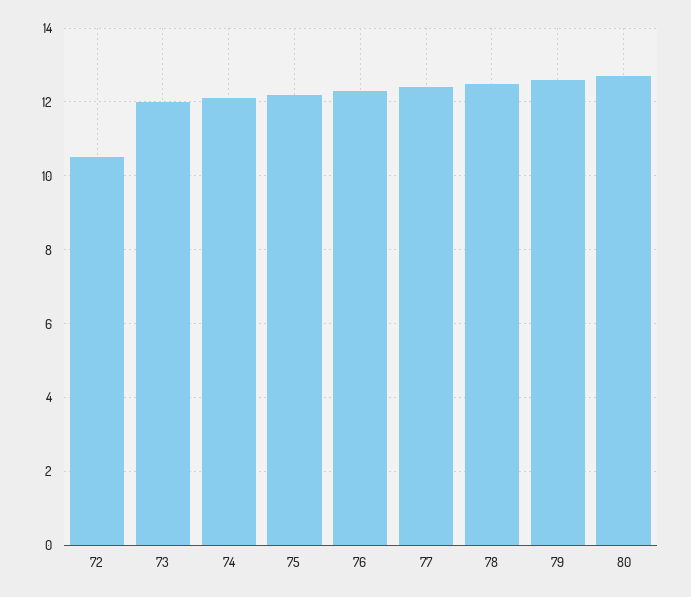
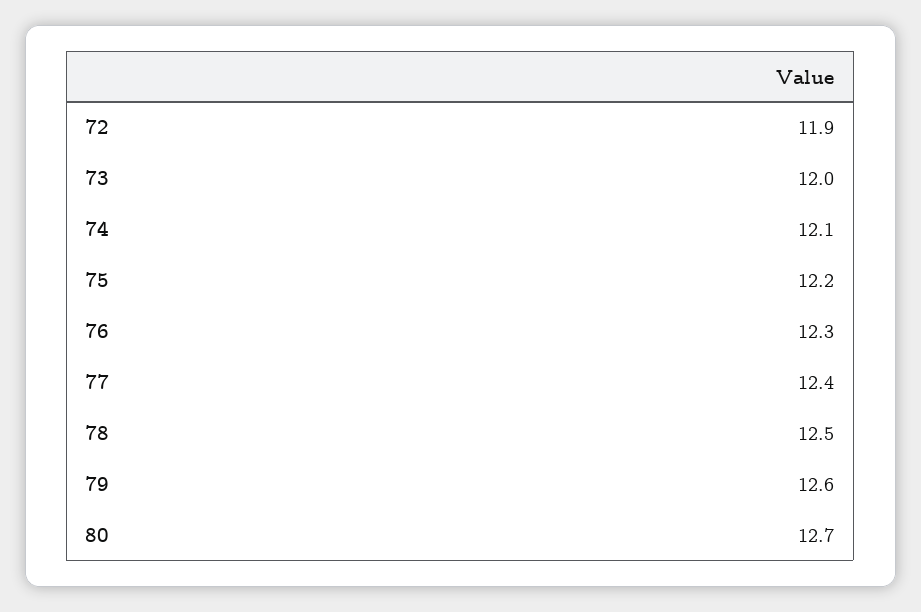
72: 10.5 -> 11.9

